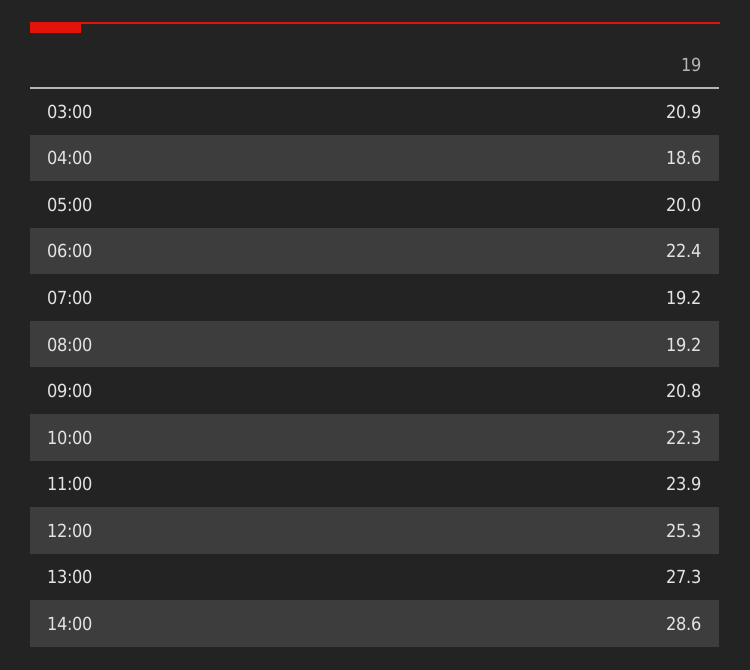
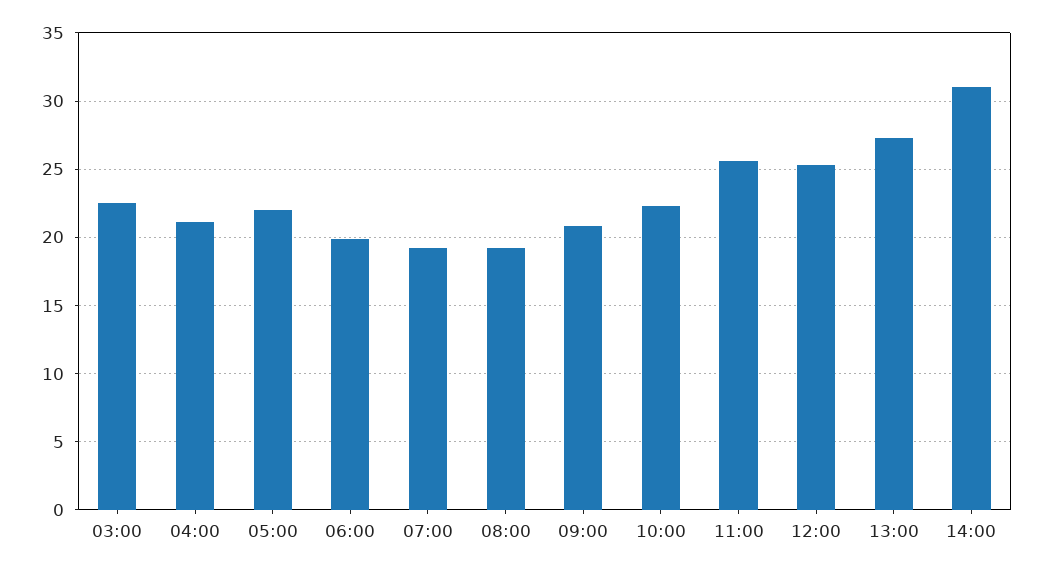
03:00: 20.9 -> 22.5
04:00: 18.6 -> 21
05:00: 20 -> 22
06:00: 22.4 -> 20
11:00: 23.9 -> 25.5
14:00: 28.6 -> 31

